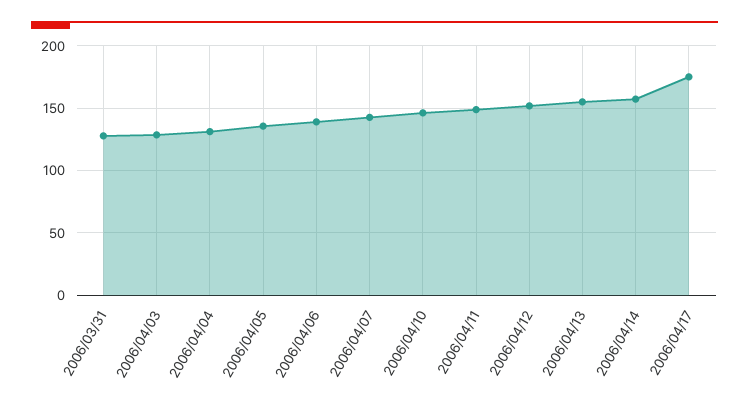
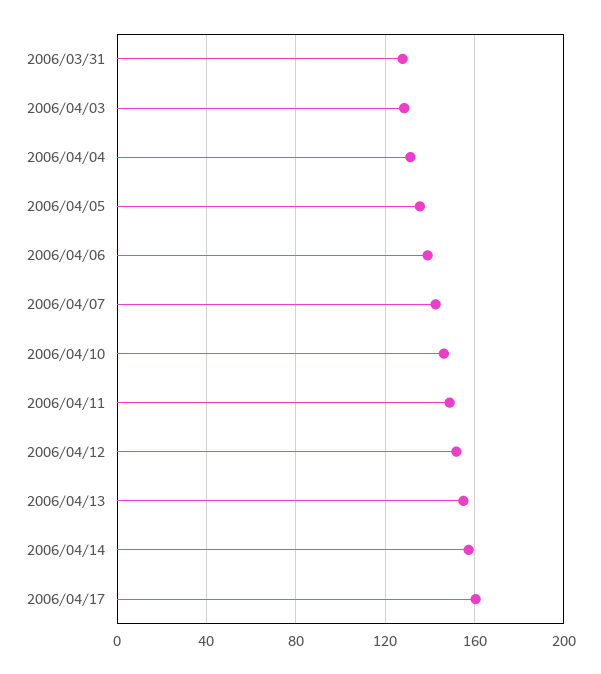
2006/04/17: 175 -> 160

